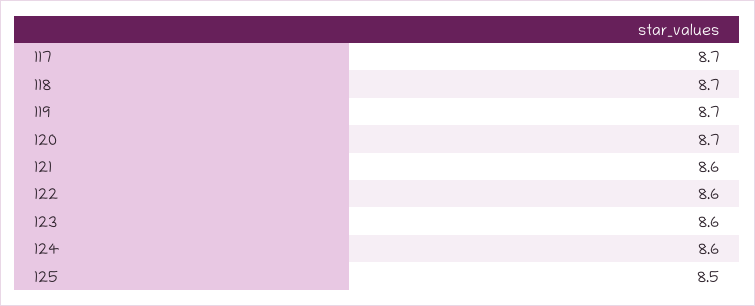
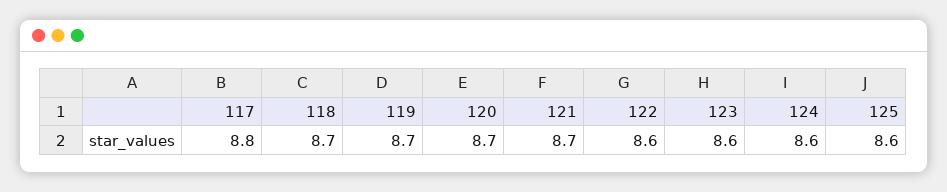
117: 8.7 -> 8.8
121: 8.6 -> 8.7
125: 8.5 -> 8.6

